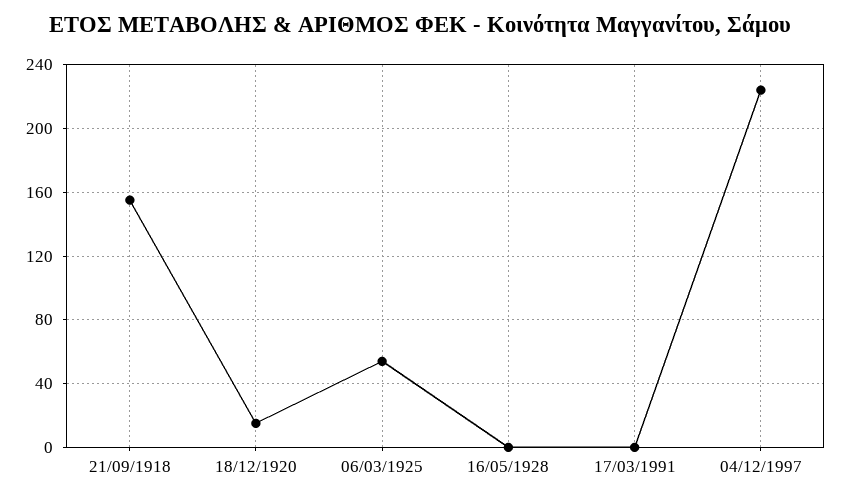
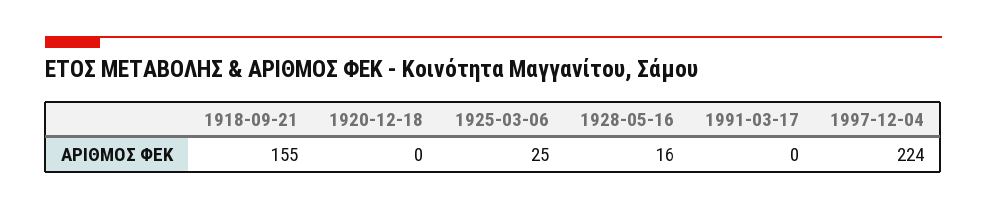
18/12/1920: 15 -> 0
06/03/1925: 55 -> 25
16/05/1928: 0 -> 16

